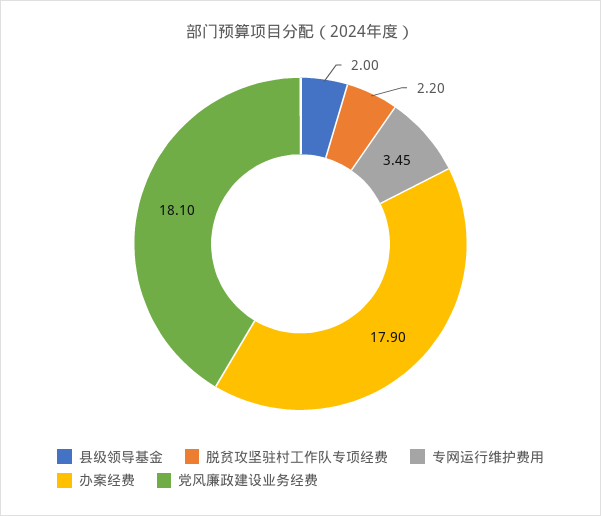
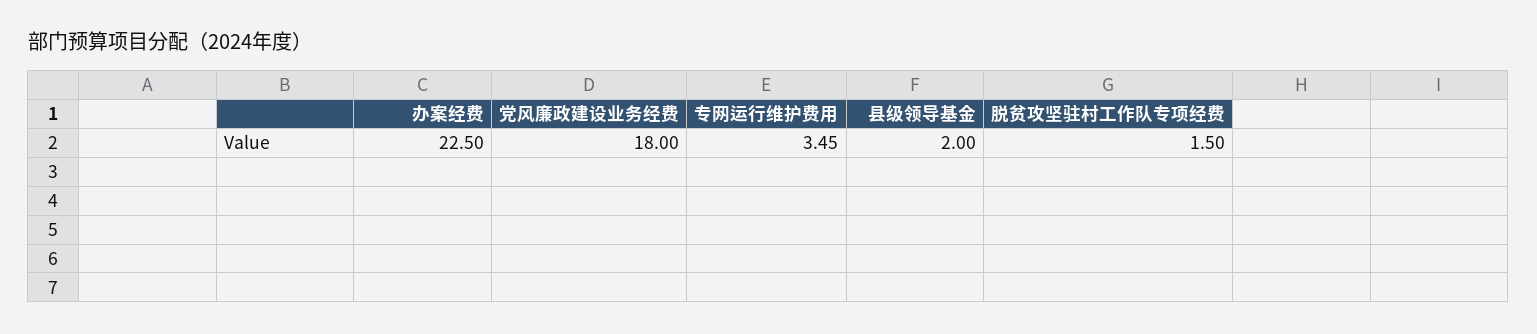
脱贫攻坚驻村工作队专项经费: 2.2 -> 1.5
办案经费: 17.9 -> 22.5
党风廉政建设业务经费: 18.1 -> 18

